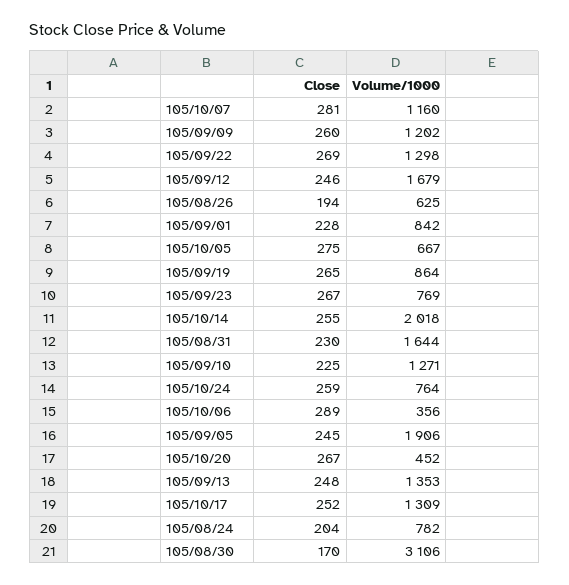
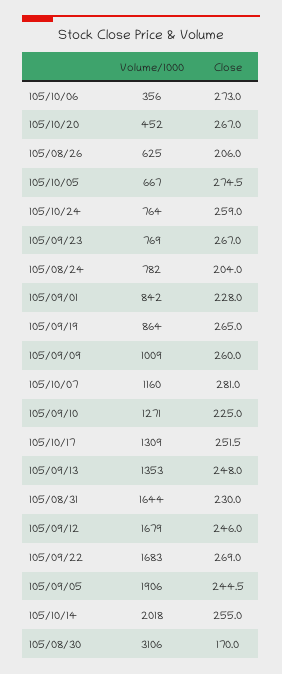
Volume/1000, 105/09/09: 1202 -> 1009
Volume/1000, 105/09/22: 1298 -> 1683
Close, 105/08/26: 194 -> 206
Close, 105/10/06: 289 -> 273

